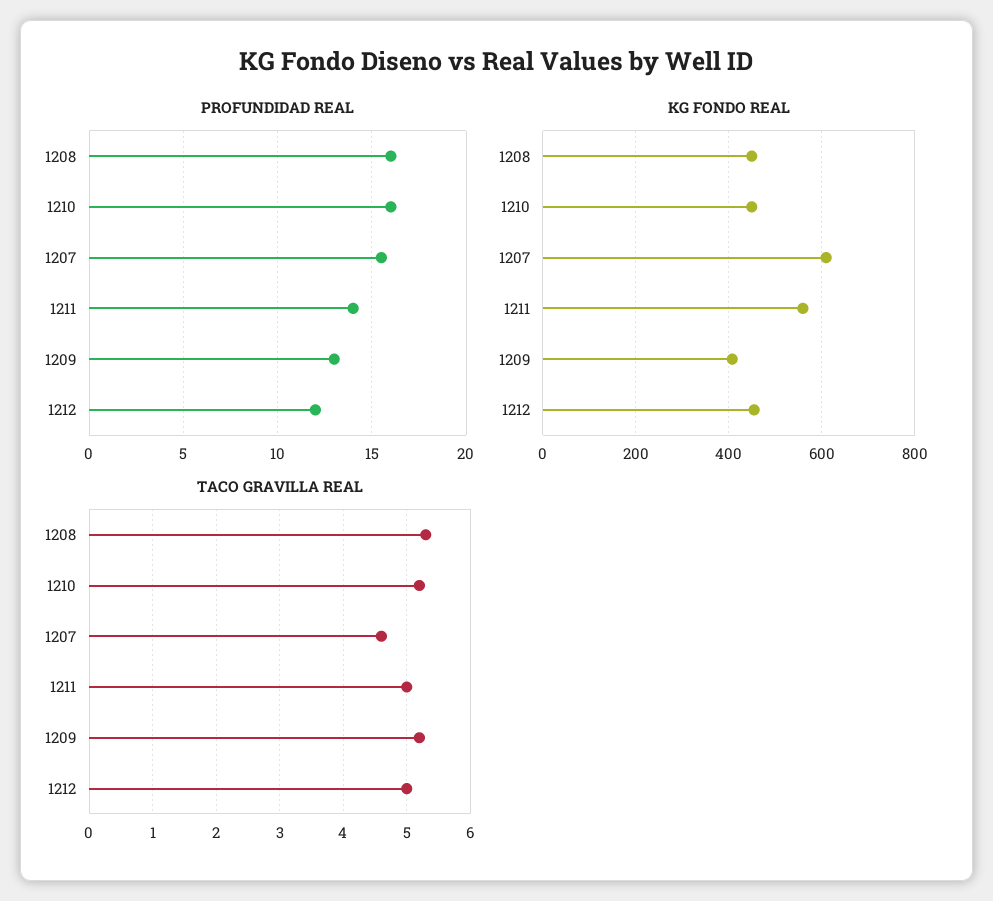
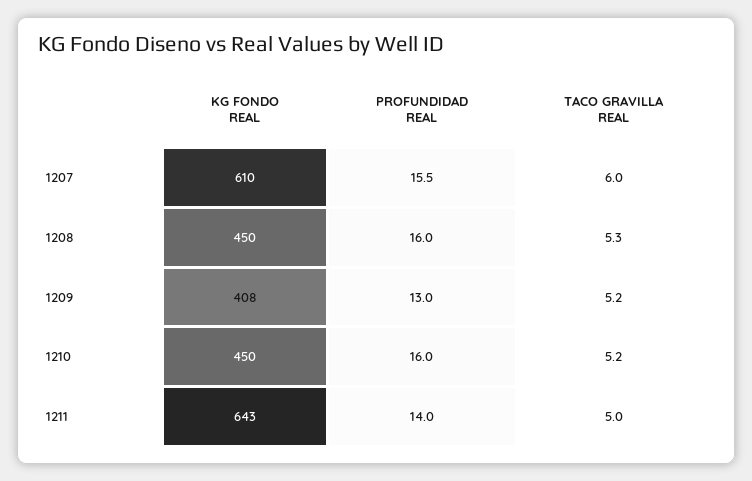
PROFUNDIDAD REAL, 1212: 12 -> none
KG FONDO REAL, 1211: 560 -> 643
KG FONDO REAL, 1212: 460 -> none
TACO GRAVILLA REAL, 1207: 4.6 -> 6
TACO GRAVILLA REAL, 1212: 5 -> none

